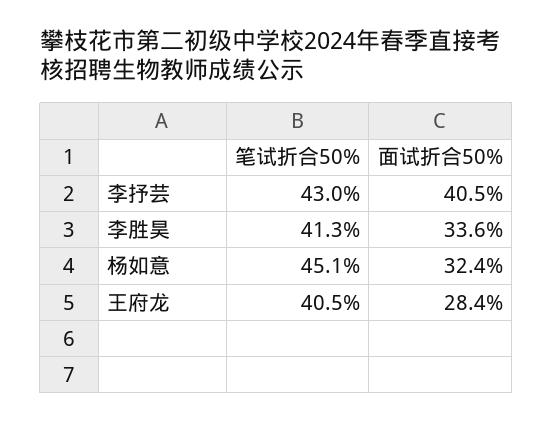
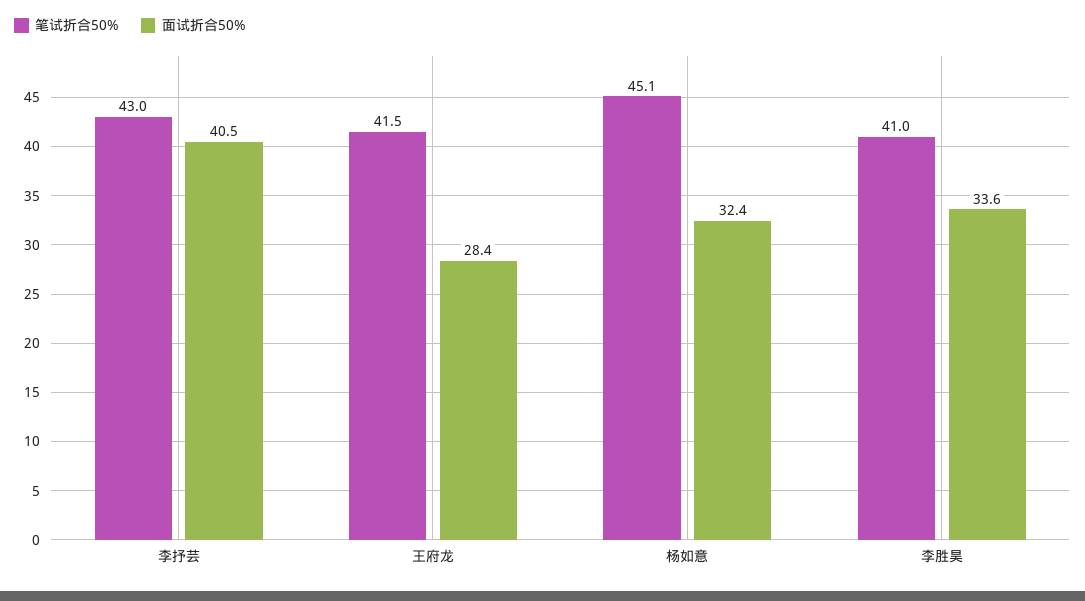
笔试折合50%, 李胜昊: 41.3 -> 41
笔试折合50%, 王府龙: 40.5 -> 41.5

